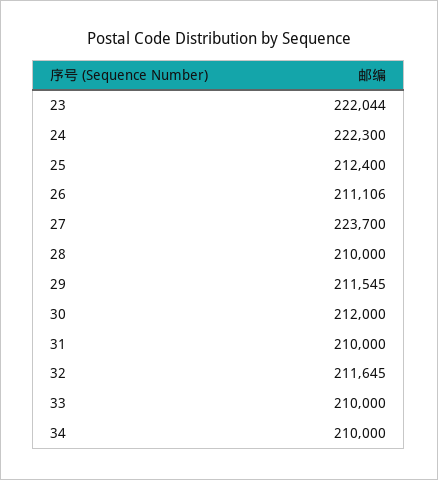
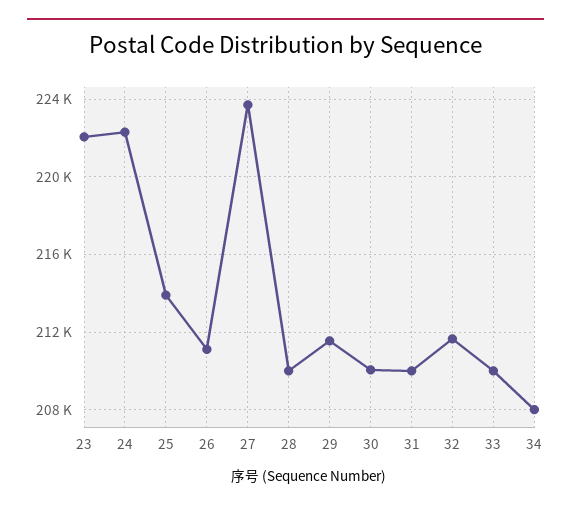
25: 212400 -> 214000
30: 212000 -> 210000
34: 210000 -> 208000

